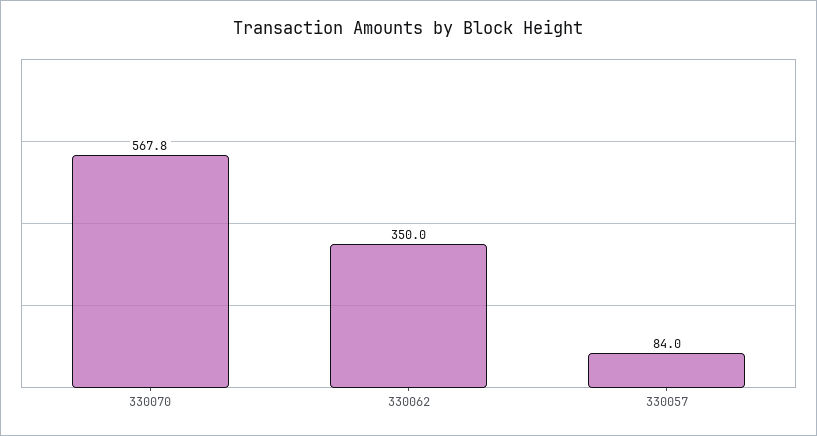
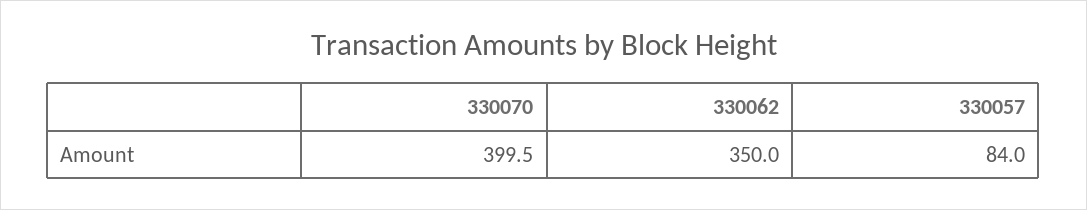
330070: 567.8 -> 399.5

